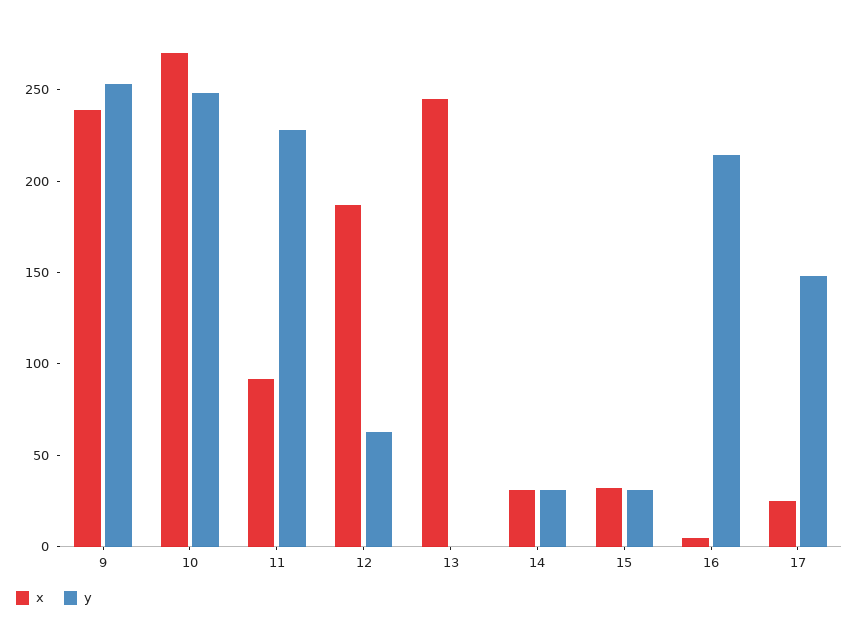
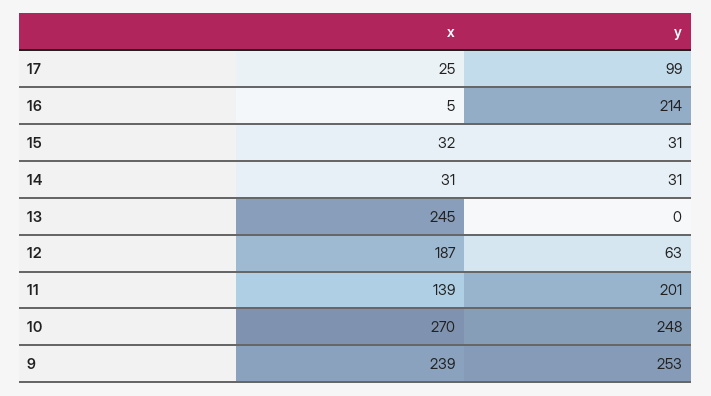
x, 11: 90 -> 139
y, 11: 230 -> 201
y, 17: 150 -> 99

